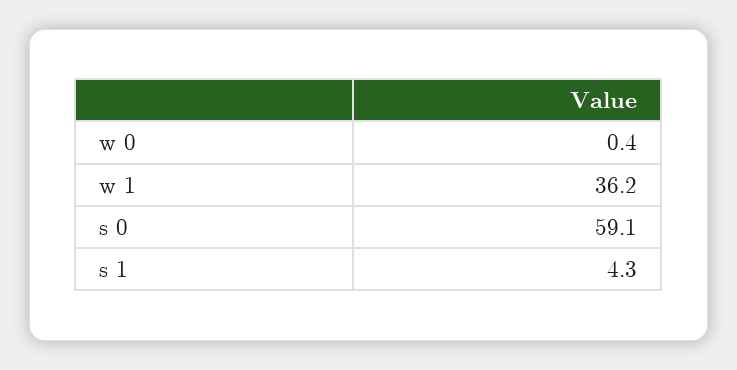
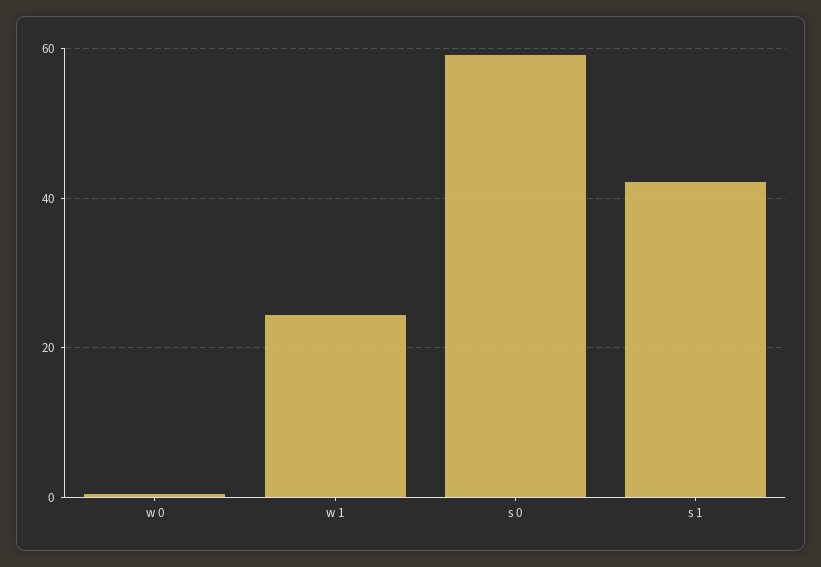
w 1: 36.2 -> 24
s 1: 4.3 -> 42

